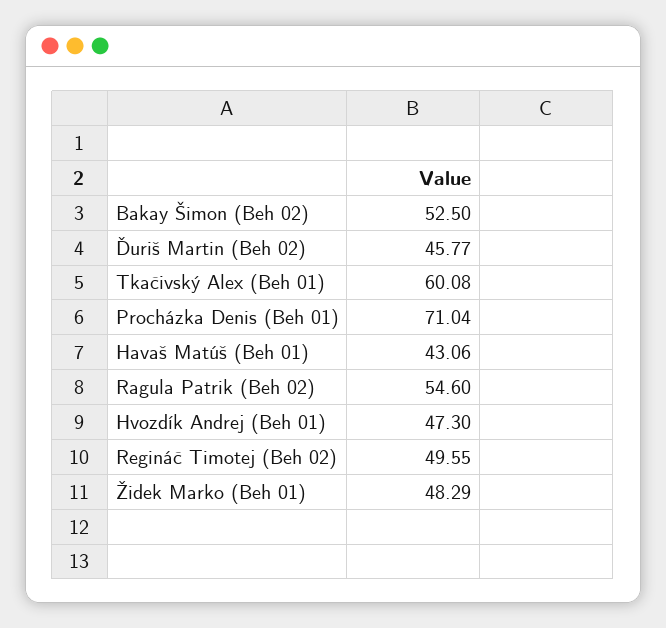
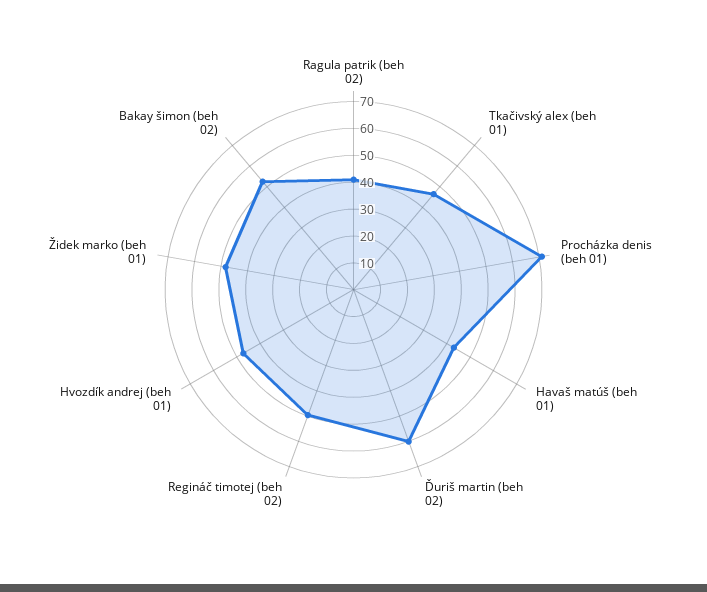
Ďuriš Martin (Beh 02): 45.77 -> 60
Tkačivský Alex (Beh 01): 60.08 -> 45
Ragula Patrik (Beh 02): 54.6 -> 40

